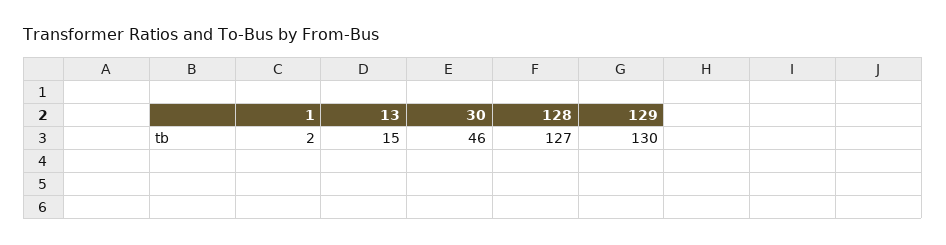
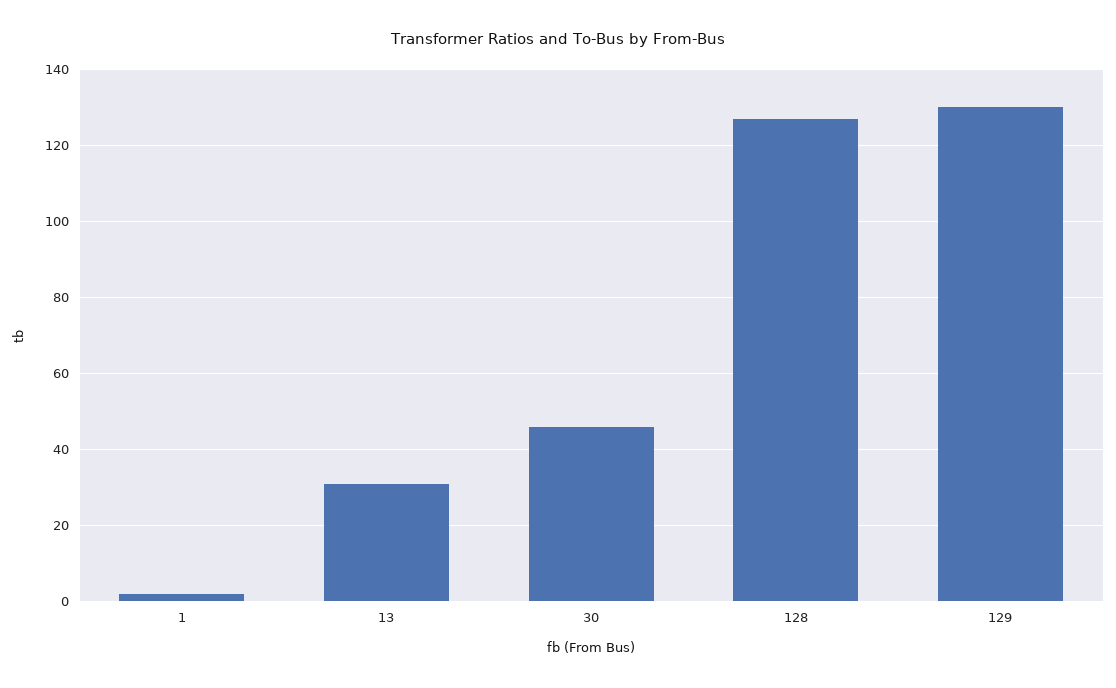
13: 15 -> 30

